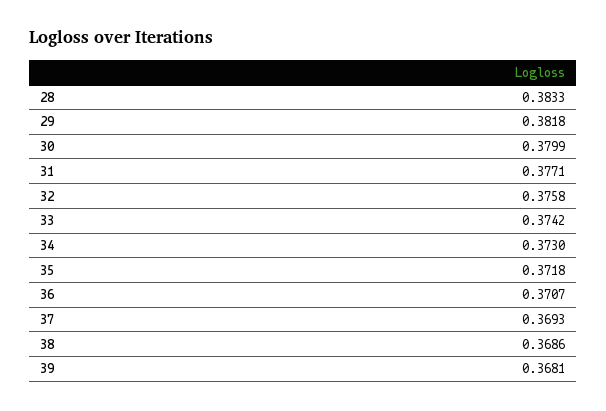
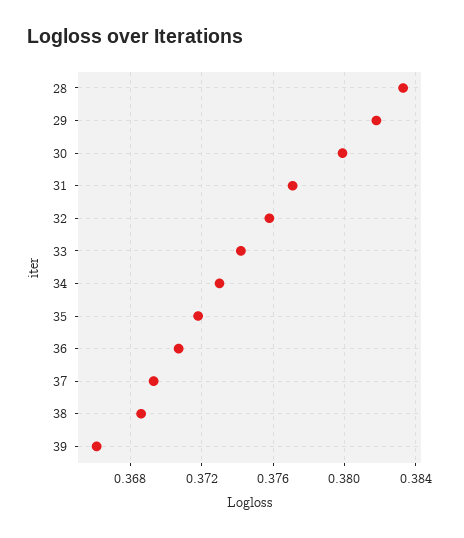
39: 0.3681 -> 0.366

